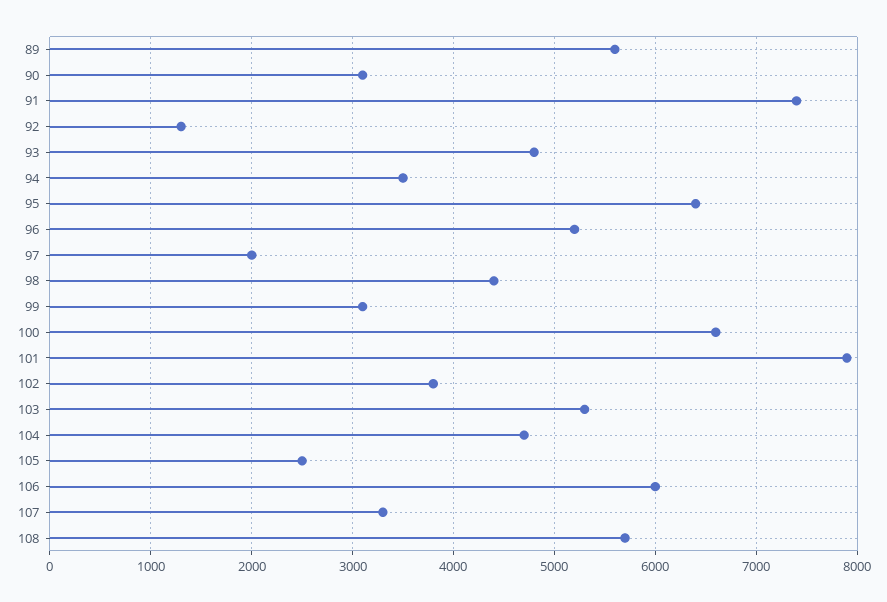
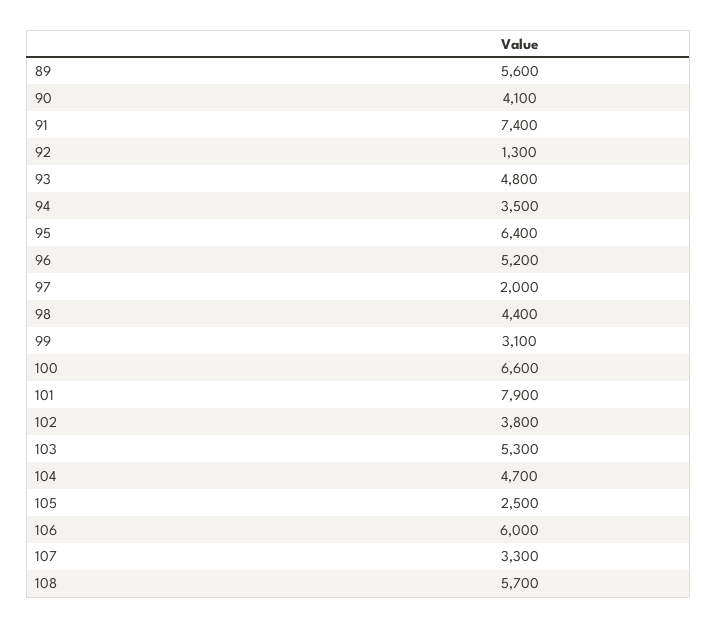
90: 3100 -> 4100

